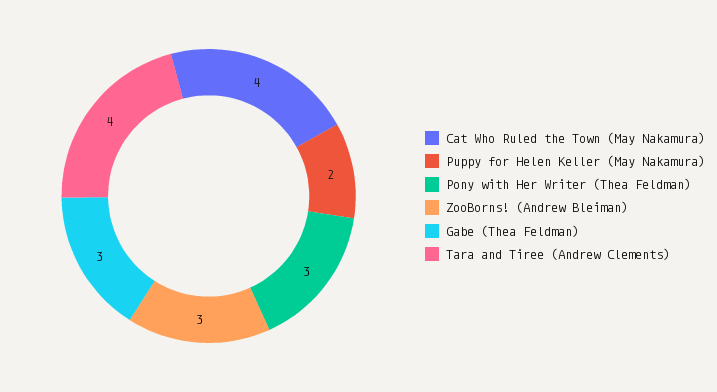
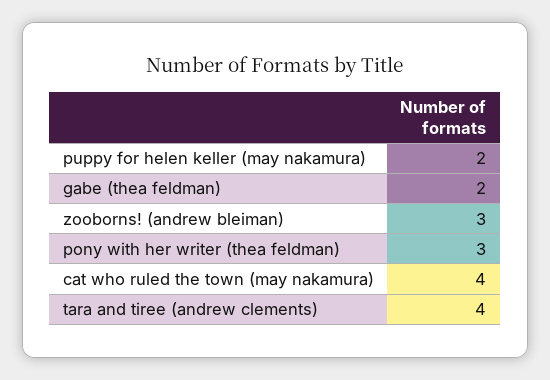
Gabe (Thea Feldman): 3 -> 2

